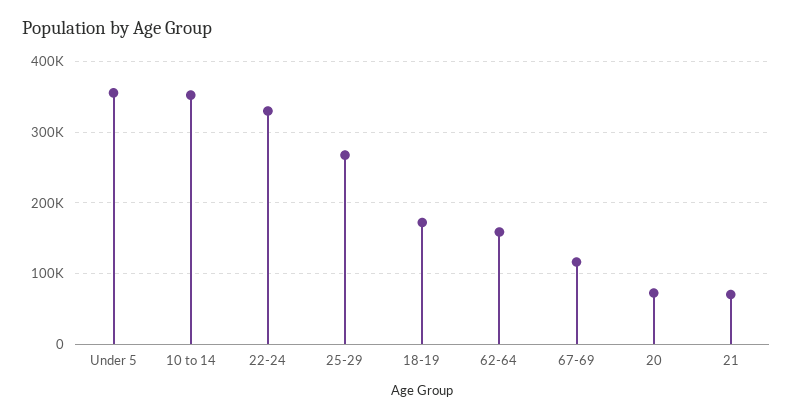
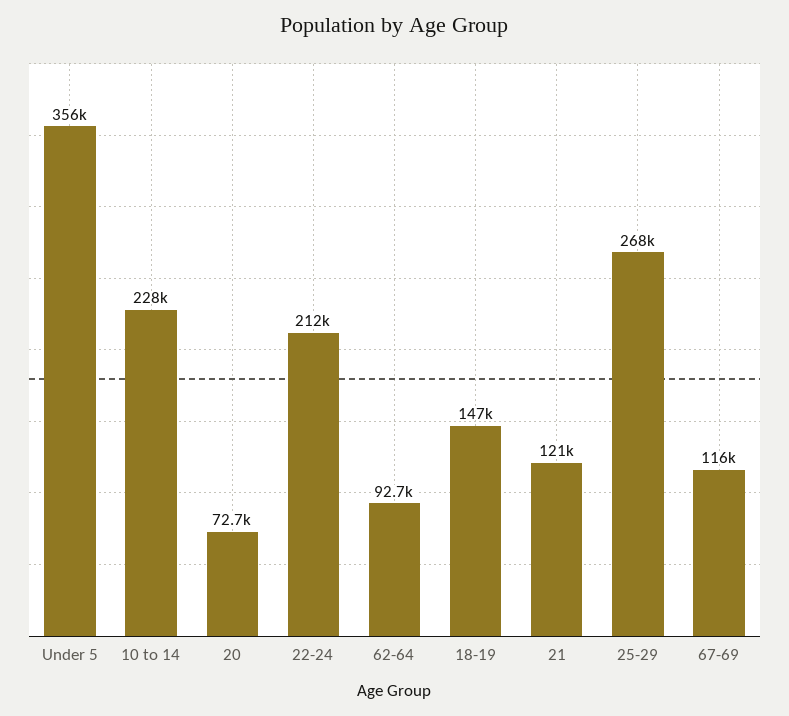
10 to 14: 350000 -> 228000
22-24: 330000 -> 212000
18-19: 170000 -> 147000
62-64: 160000 -> 92700
21: 70000 -> 121000

